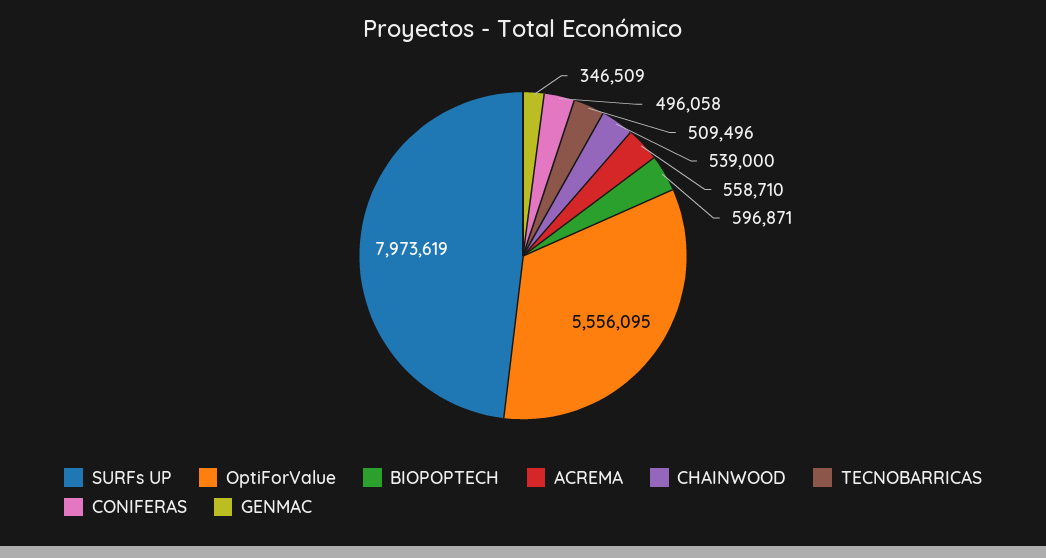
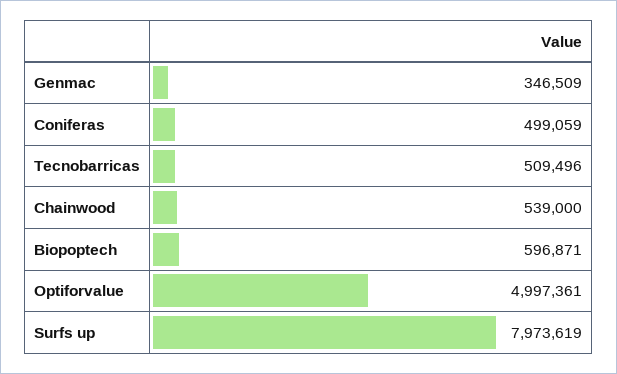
OptiForValue: 5556095 -> 4997361
ACREMA: 558710 -> none
CONIFERAS: 496058 -> 499059

